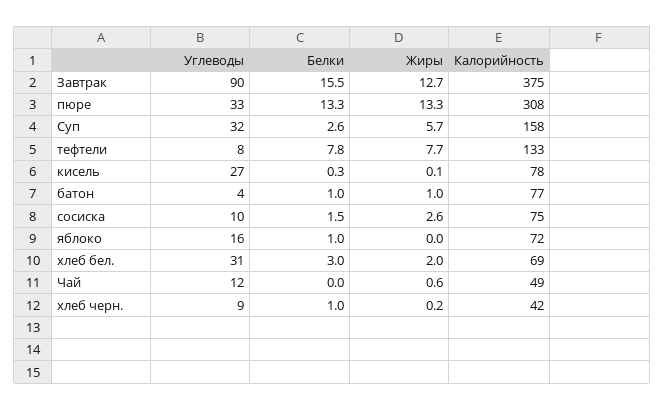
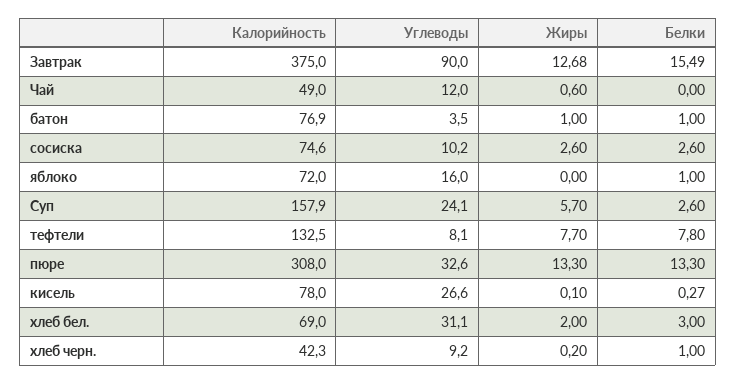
Углеводы, Суп: 32 -> 24.1
Белки, сосиска: 1.5 -> 2.6

